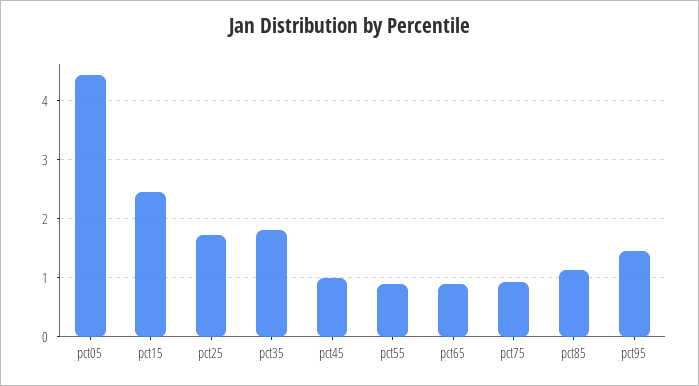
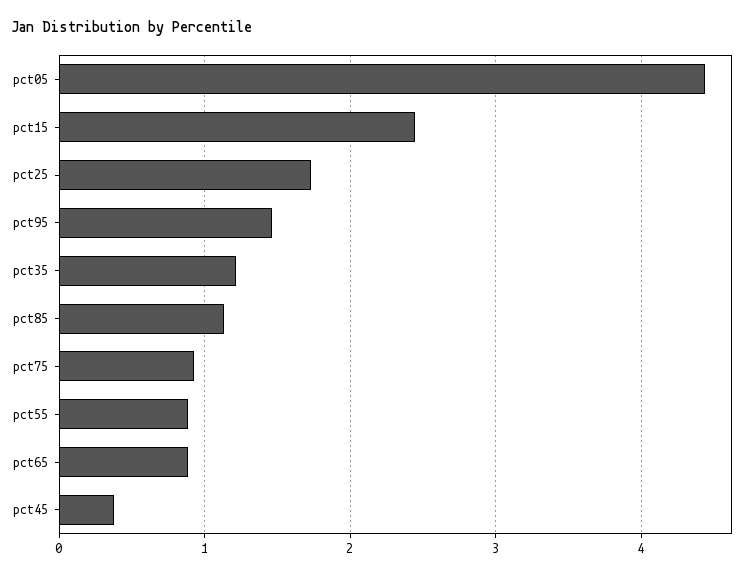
pct35: 1.8 -> 1.2
pct45: 1 -> 0.4

